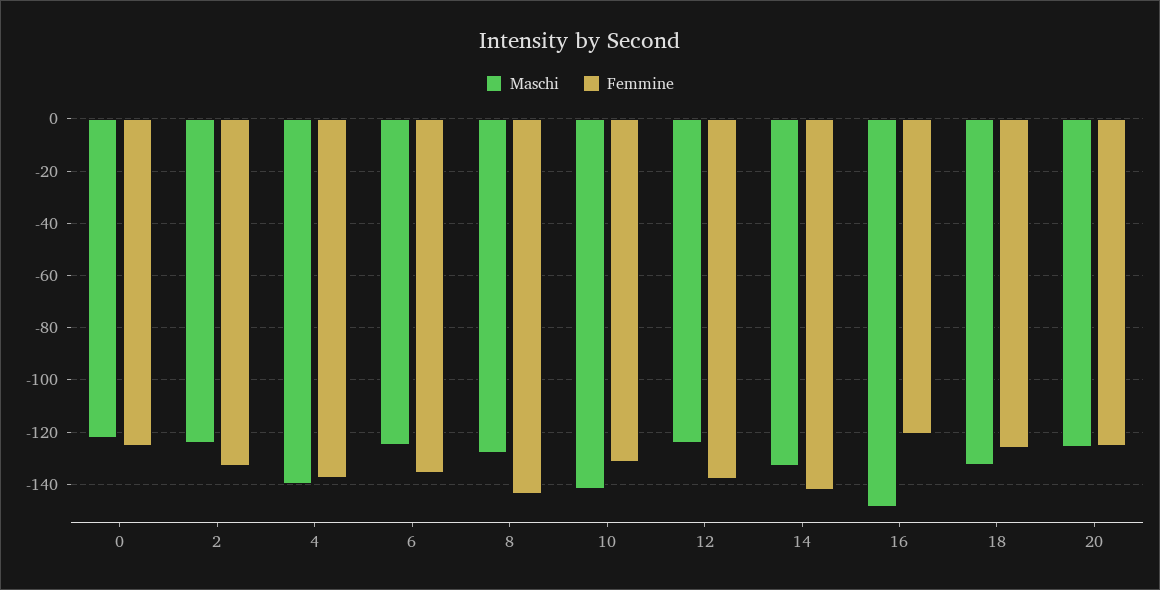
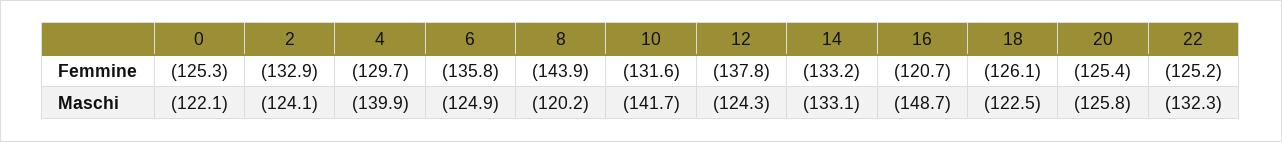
Femmine, 4: -137.5 -> -129.7
Maschi, 8: -127.5 -> -120.2
Femmine, 14: -142.5 -> -133.2
Maschi, 18: -132.5 -> -122.5
Femmine, 22: none -> -125.2
Maschi, 22: none -> -132.3

